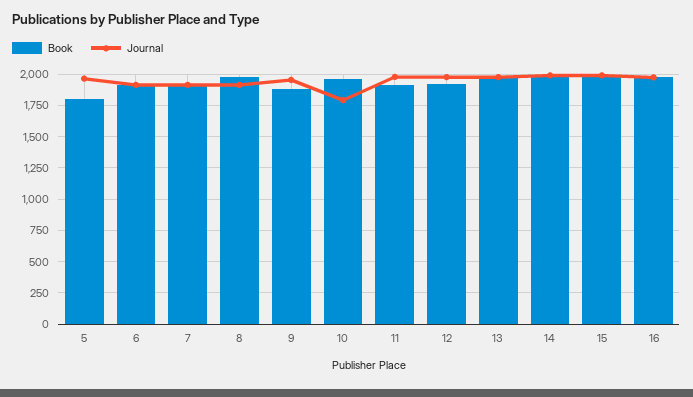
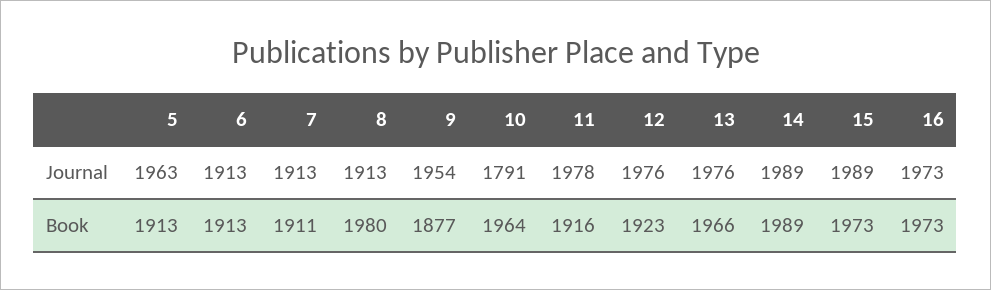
Book, 5: 1800 -> 1913

